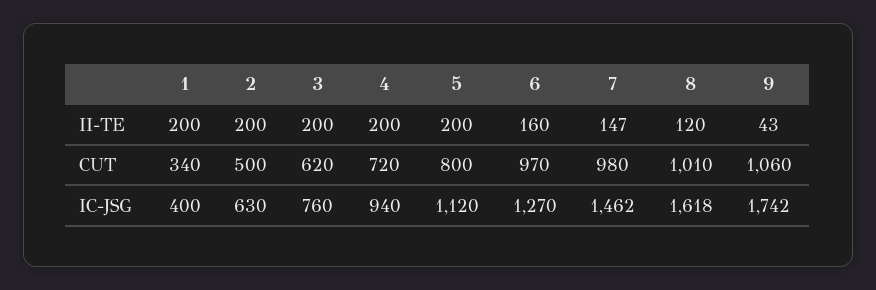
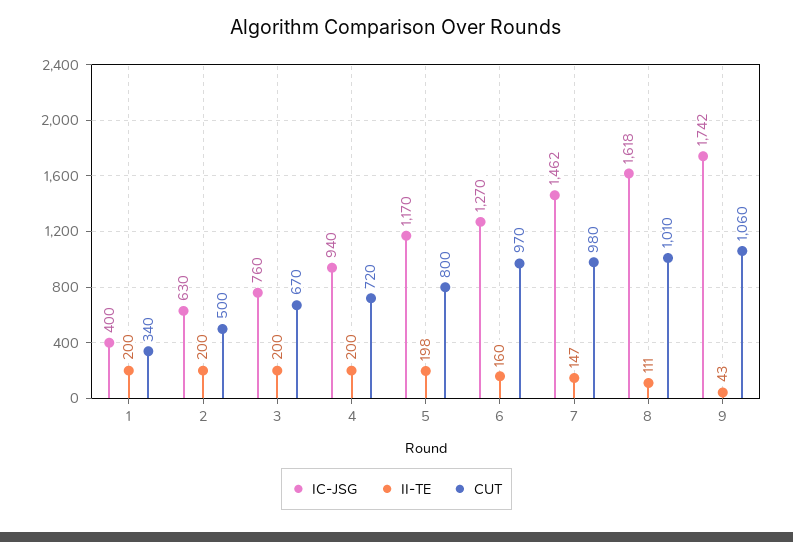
II-TE, 5: 200 -> 198
II-TE, 8: 120 -> 111
CUT, 3: 620 -> 670
IC-JSG, 5: 1120 -> 1170

